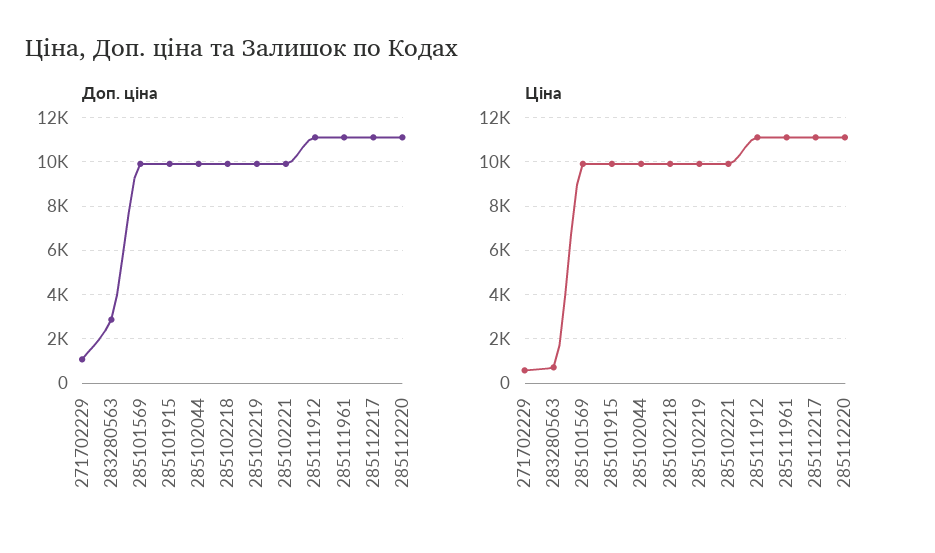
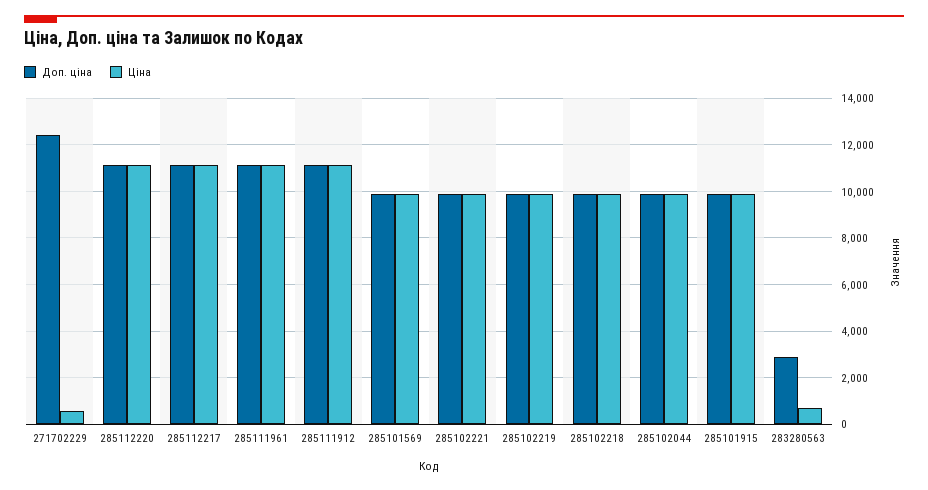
Доп. ціна, 271702229: 1000 -> 12500

